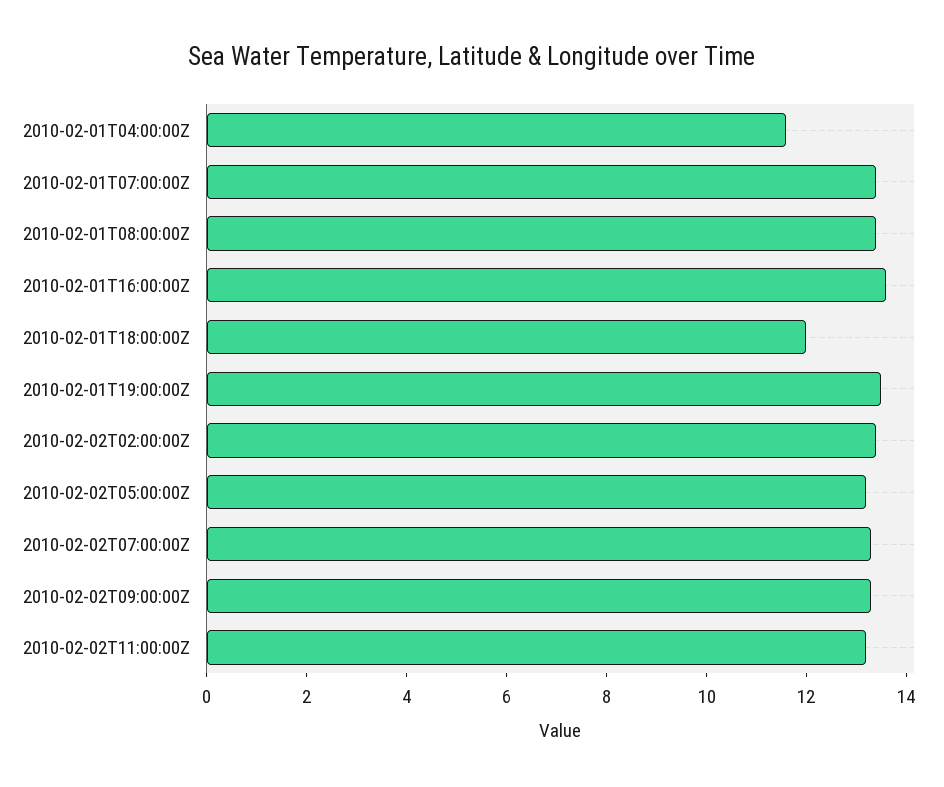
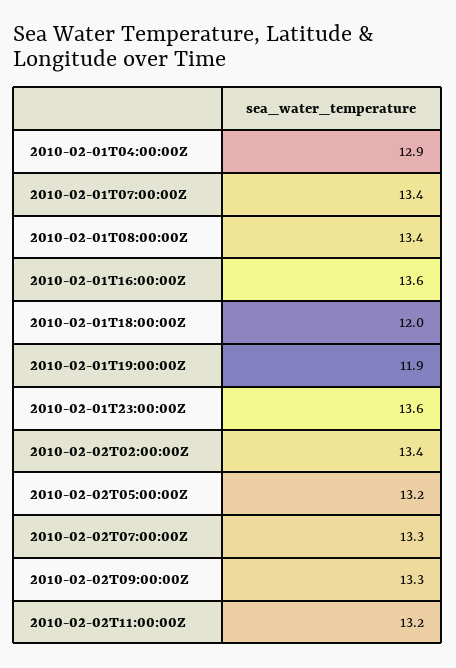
2010-02-01T04:00:00Z: 11.5 -> 12.9
2010-02-01T19:00:00Z: 13.5 -> 11.9
2010-02-01T23:00:00Z: none -> 13.6

